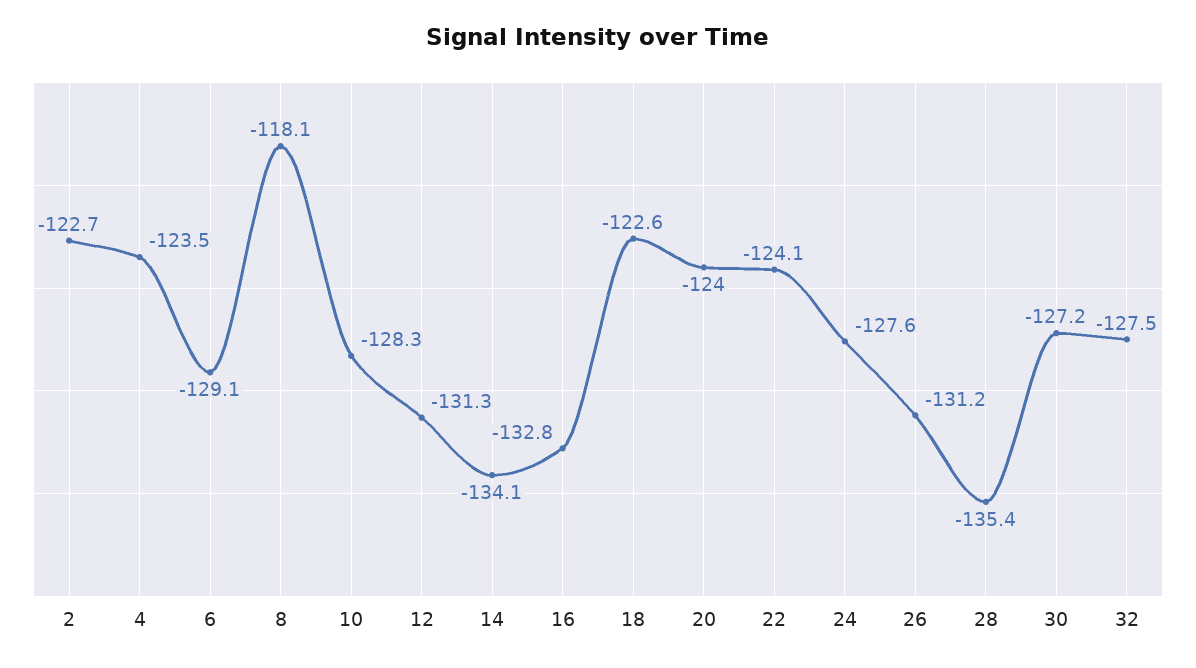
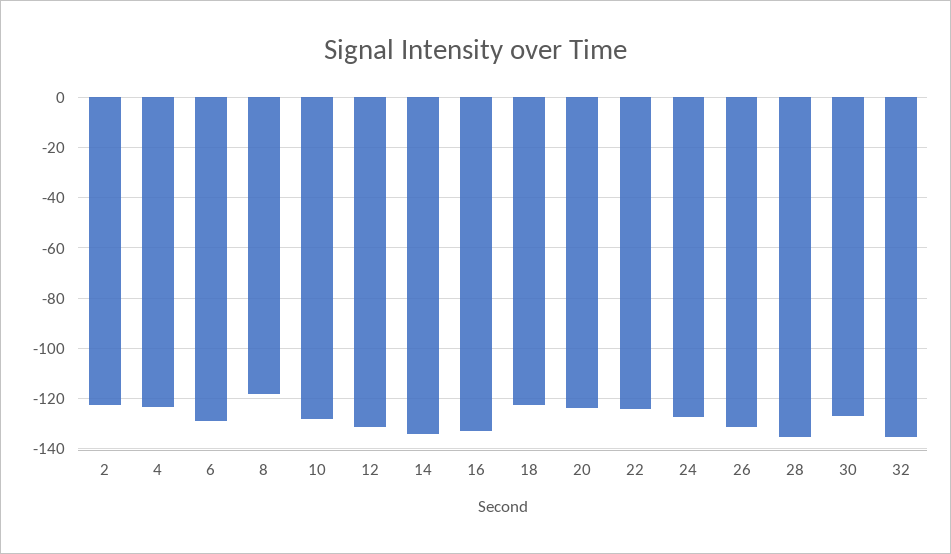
32: -127.5 -> -135

